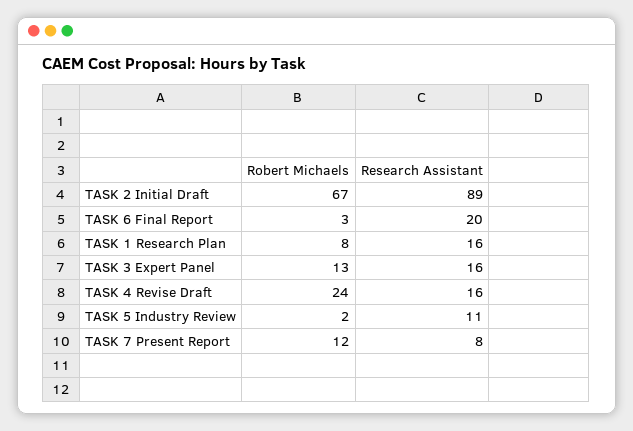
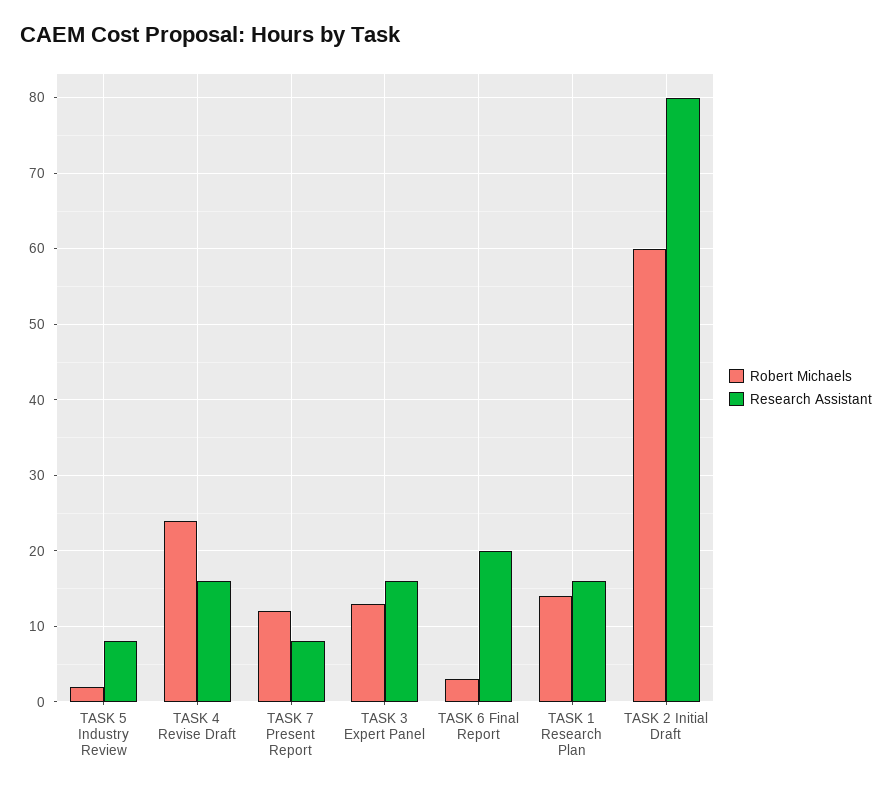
Robert Michaels, TASK 2 Initial Draft: 67 -> 60
Research Assistant, TASK 2 Initial Draft: 89 -> 80
Robert Michaels, TASK 1 Research Plan: 8 -> 14
Research Assistant, TASK 5 Industry Review: 11 -> 8

